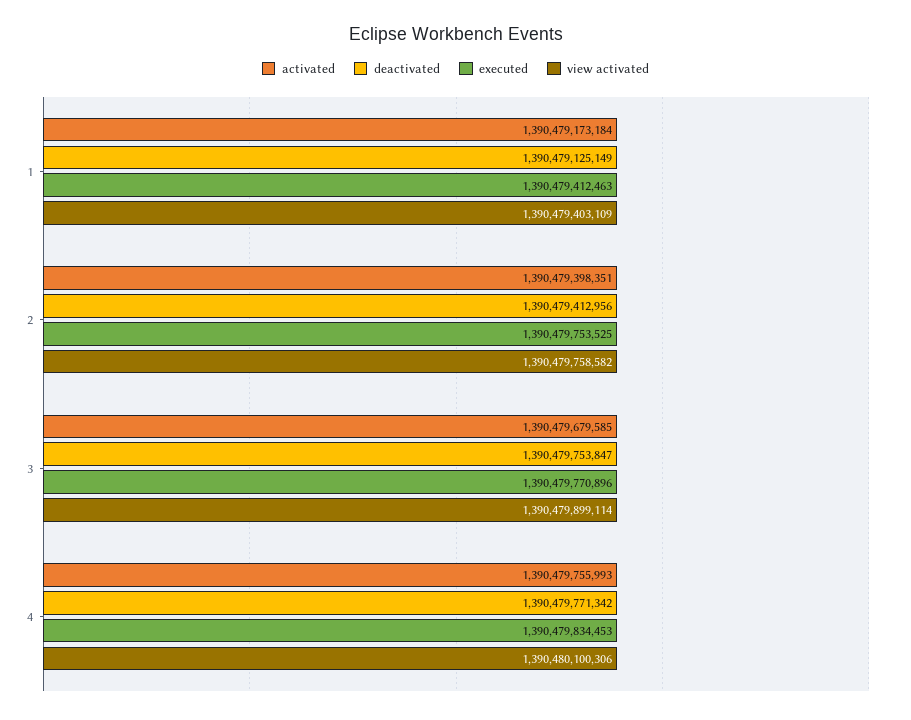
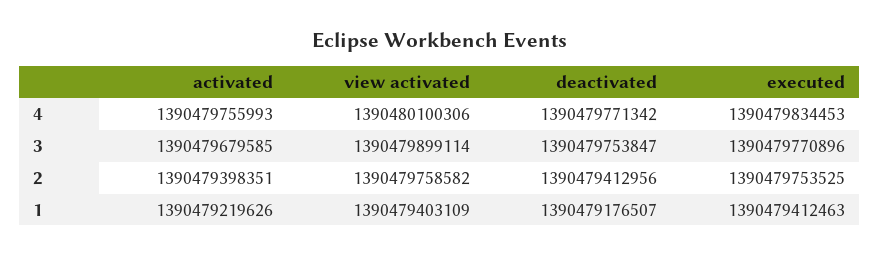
activated, 1: 1390479173184 -> 1390479219626
deactivated, 1: 1390479125149 -> 1390479176507

